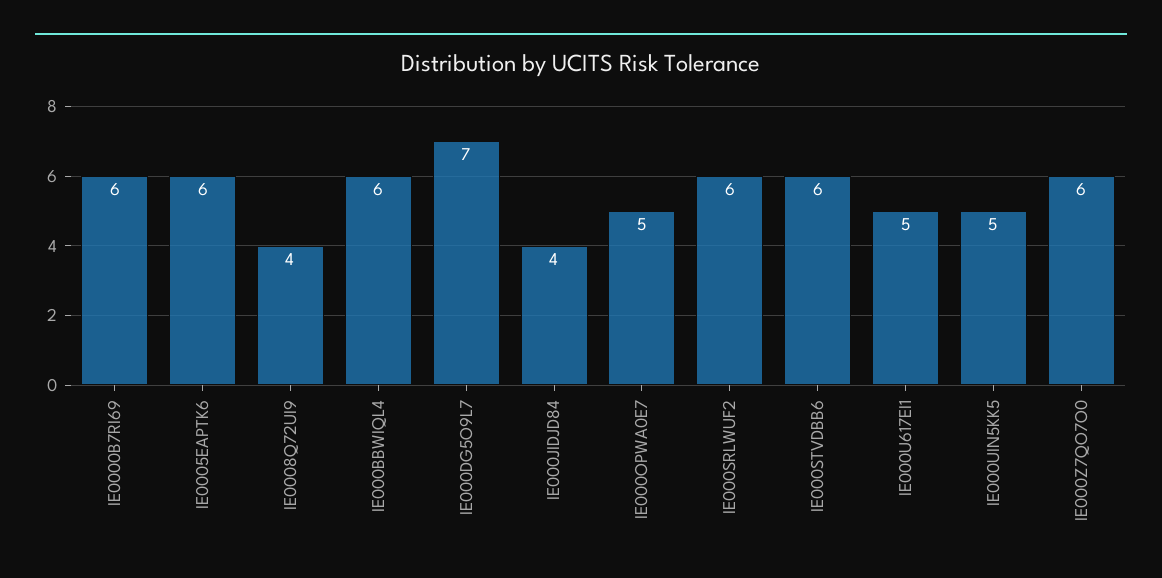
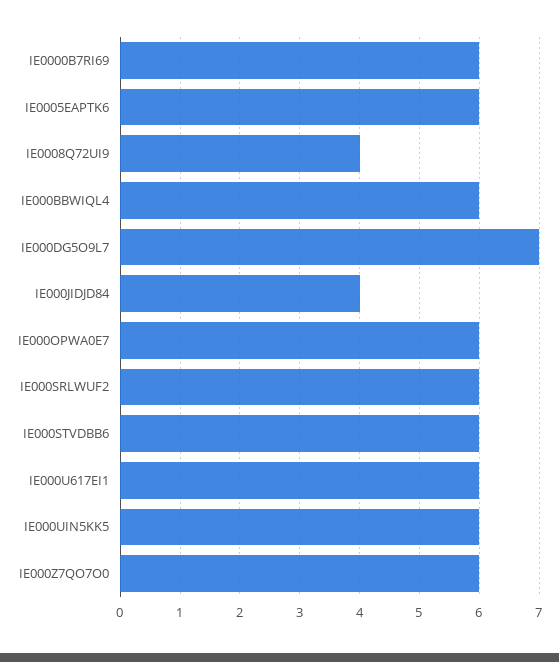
IE000OPWA0E7: 5 -> 6
IE000U617EI1: 5 -> 6
IE000UIN5KK5: 5 -> 6

